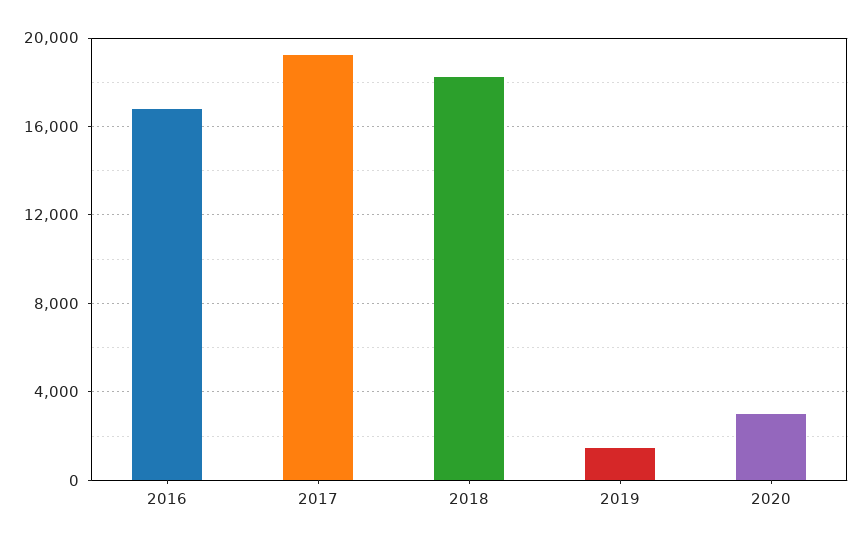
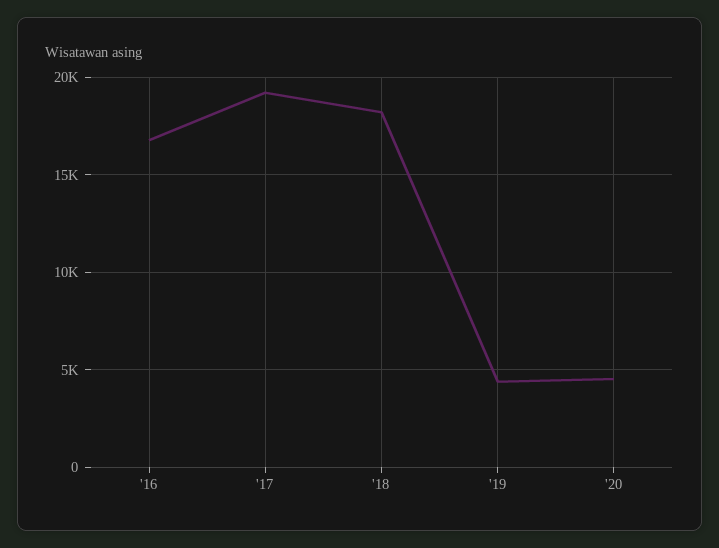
2019: 1500 -> 4500
2020: 3000 -> 4500

